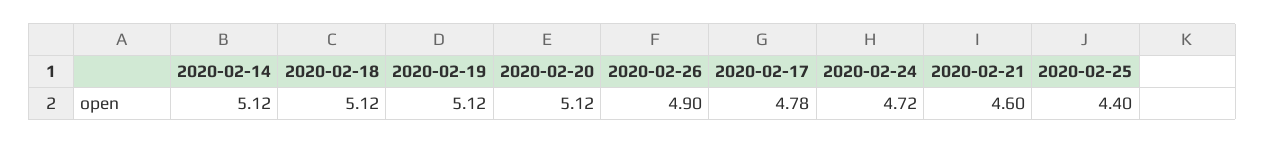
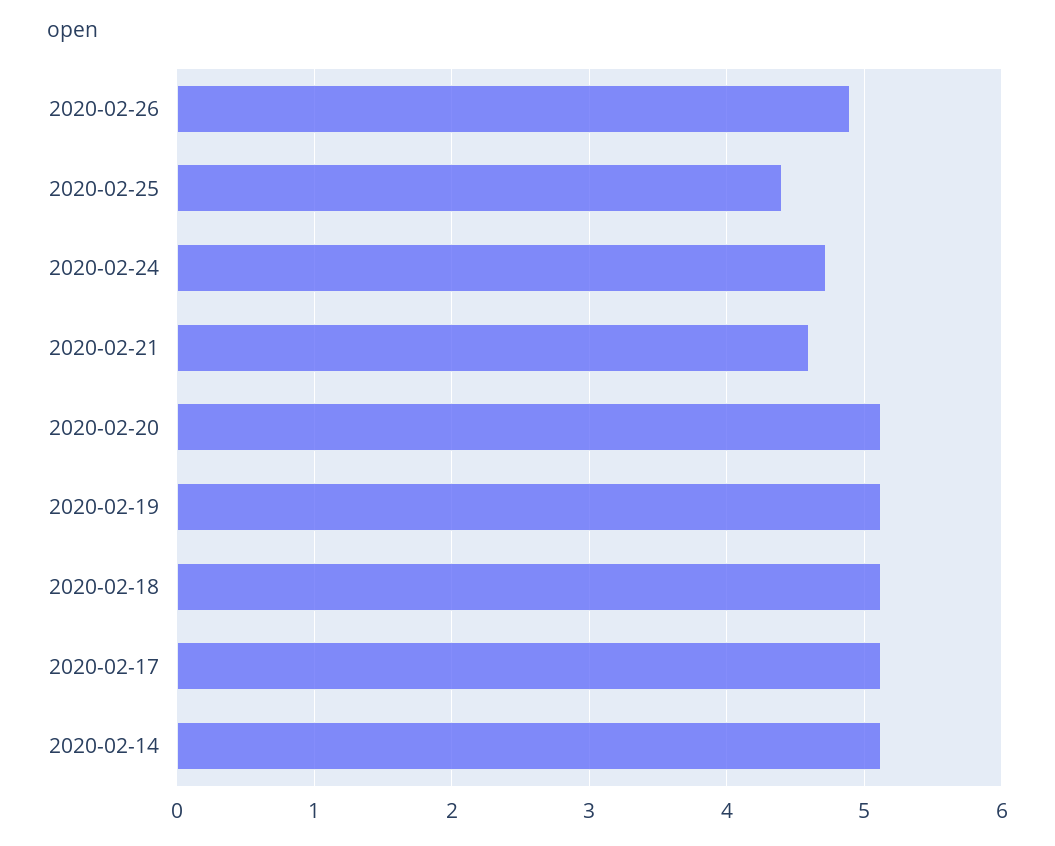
2020-02-17: 4.78 -> 5.1

